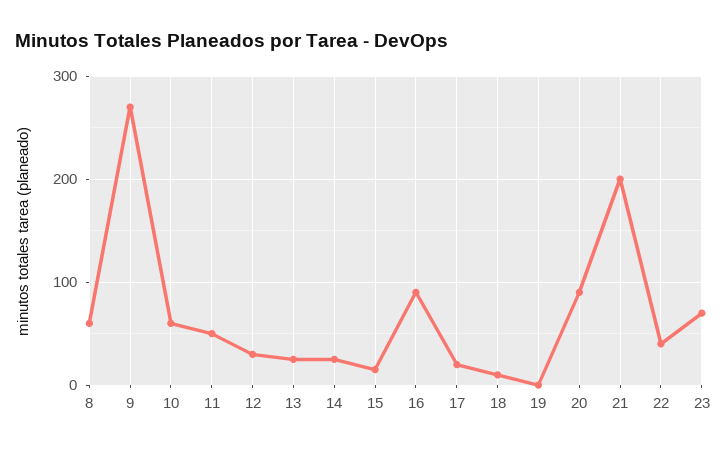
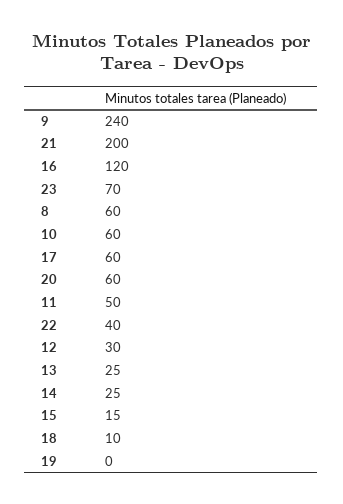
9: 270 -> 240
16: 90 -> 120
17: 20 -> 60
20: 90 -> 60

